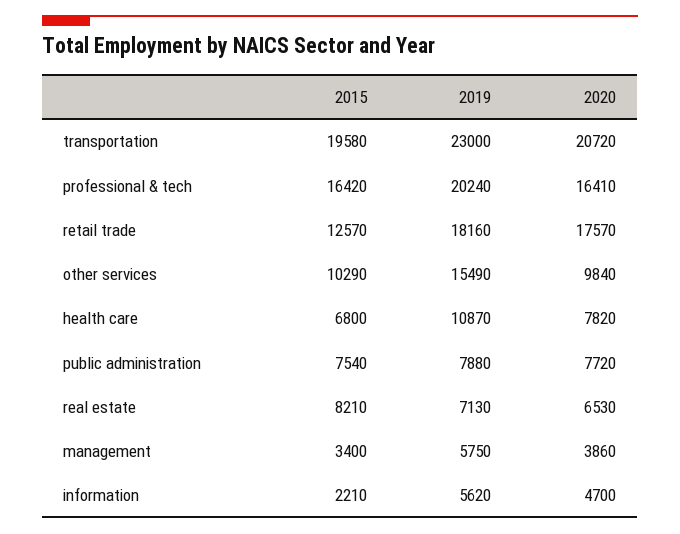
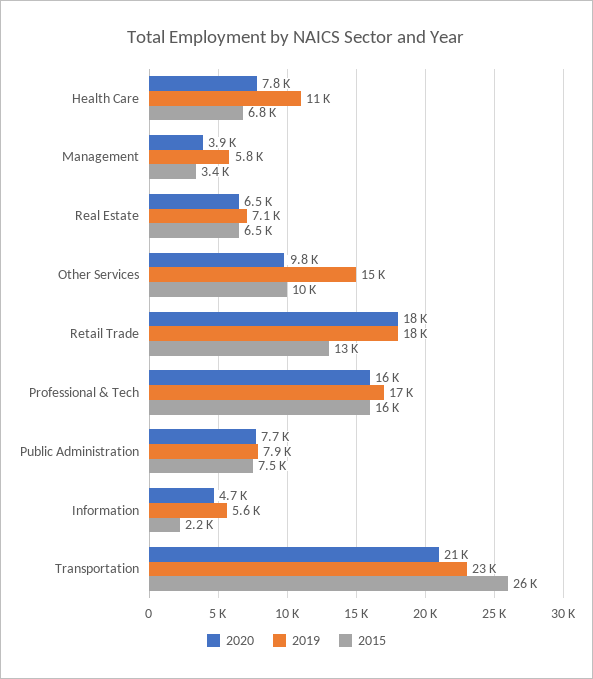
2015, transportation: 19580 -> 26000
2019, professional & tech: 20240 -> 17000
2015, real estate: 8210 -> 6500

